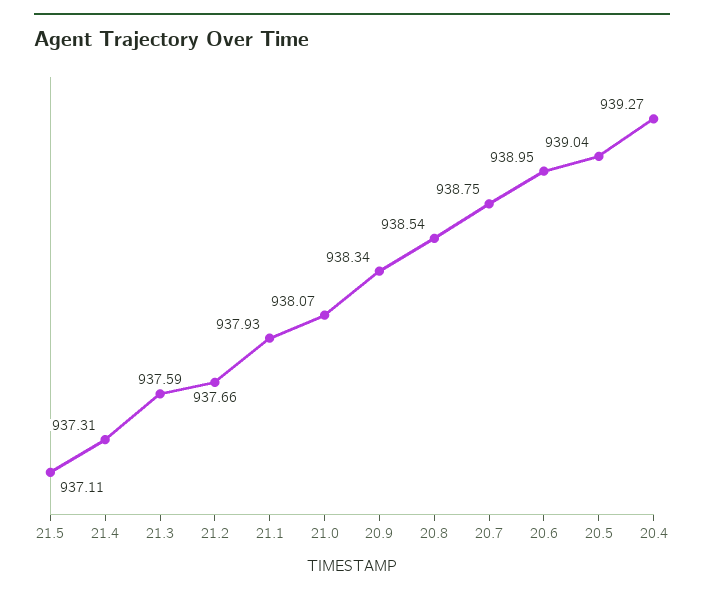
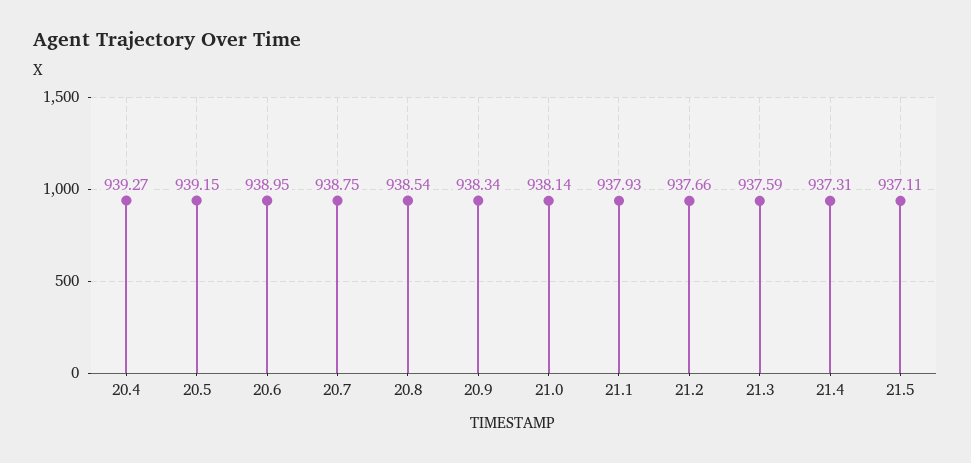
21.0: 938.07 -> 938.14
20.5: 939.04 -> 939.15

